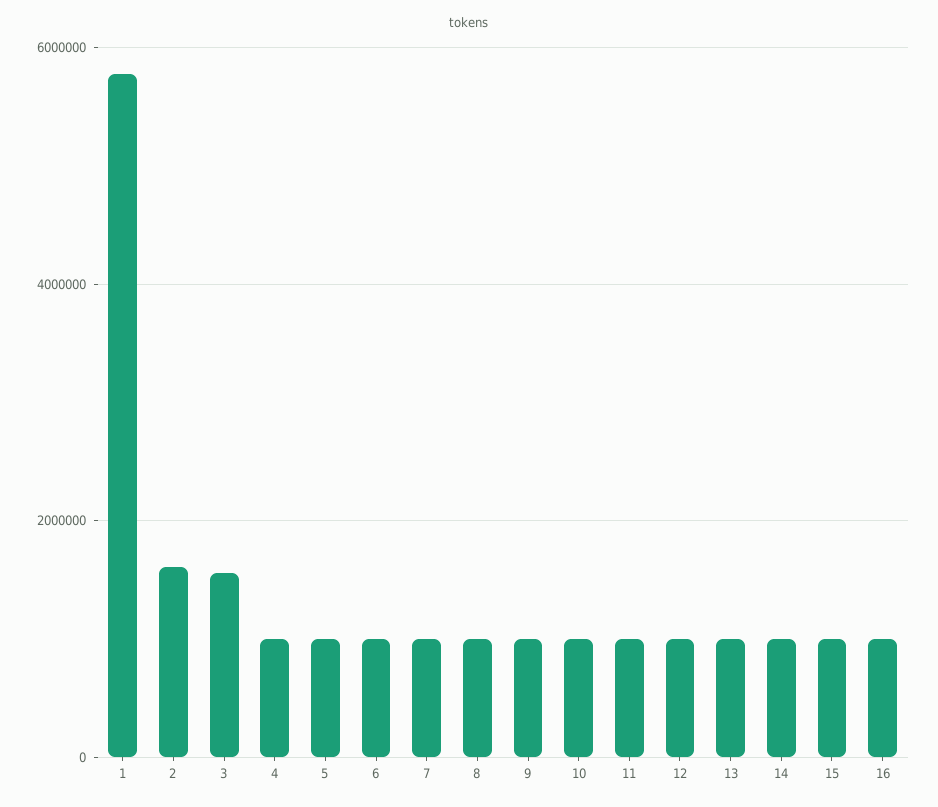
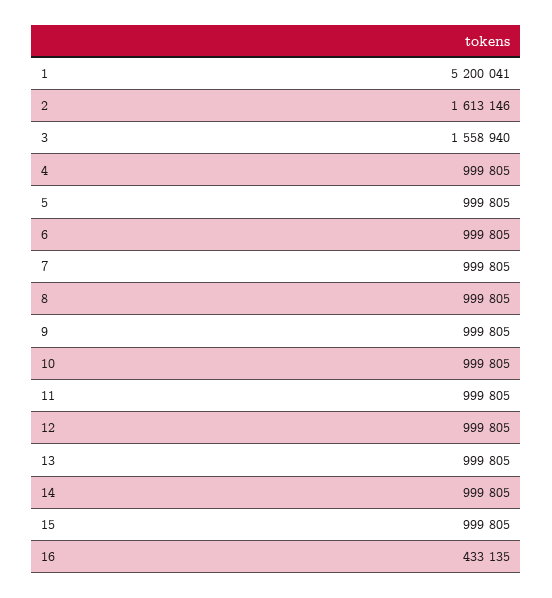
1: 5800000 -> 5200041
16: 1000000 -> 433135

